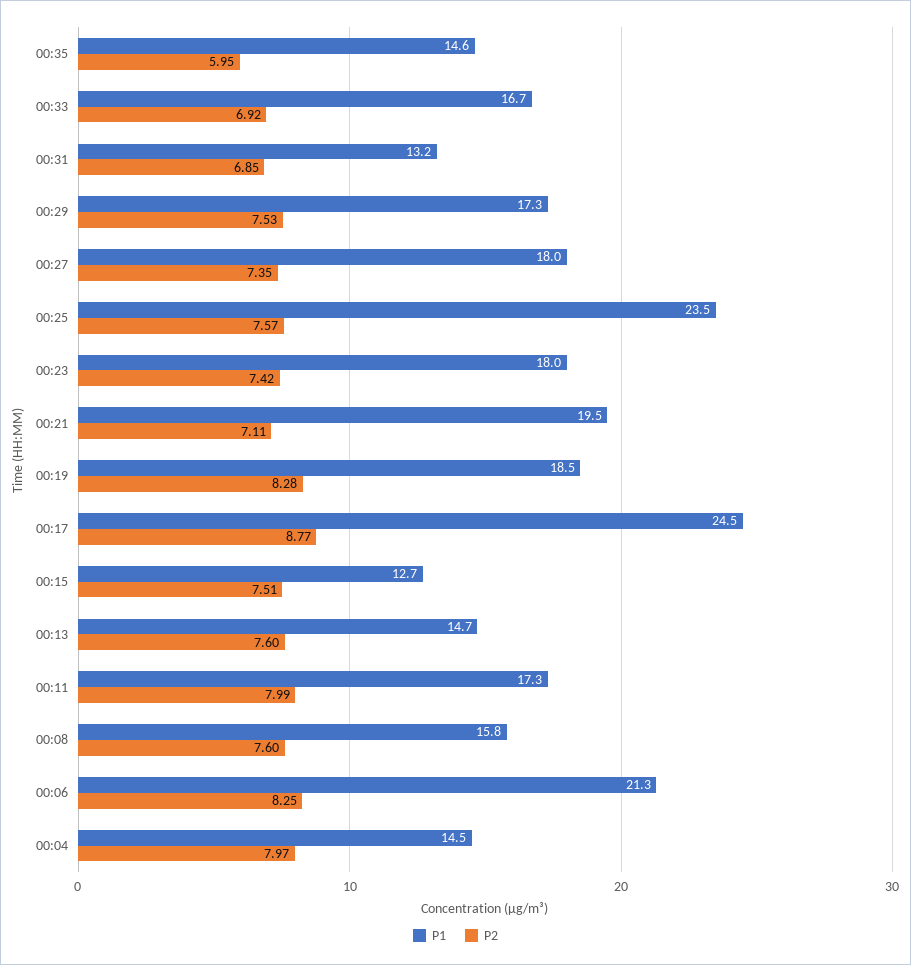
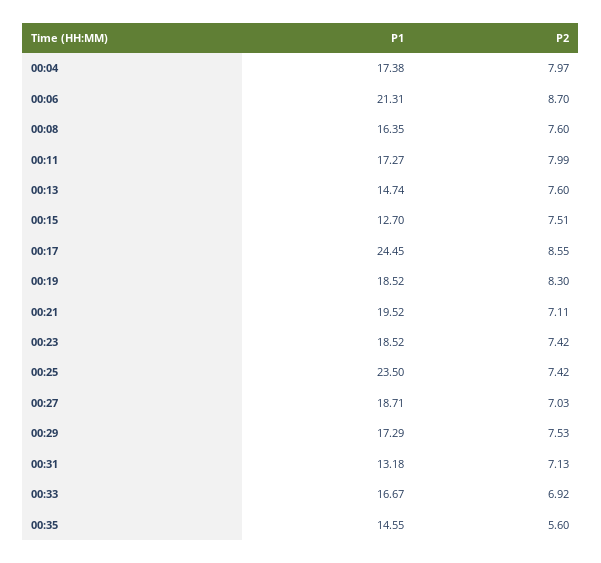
P2, 00:35: 5.95 -> 5.6
P2, 00:31: 6.85 -> 7.13
P1, 00:27: 18 -> 18.71
P2, 00:27: 7.35 -> 7.03
P2, 00:25: 7.57 -> 7.42
P1, 00:23: 18 -> 18.52
P2, 00:19: 8.28 -> 8.3
P2, 00:17: 8.77 -> 8.55
P1, 00:08: 15.8 -> 16.35
P2, 00:06: 8.25 -> 8.7
P1, 00:04: 14.5 -> 17.38

